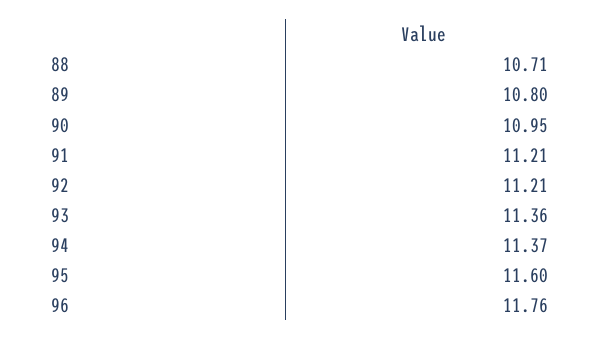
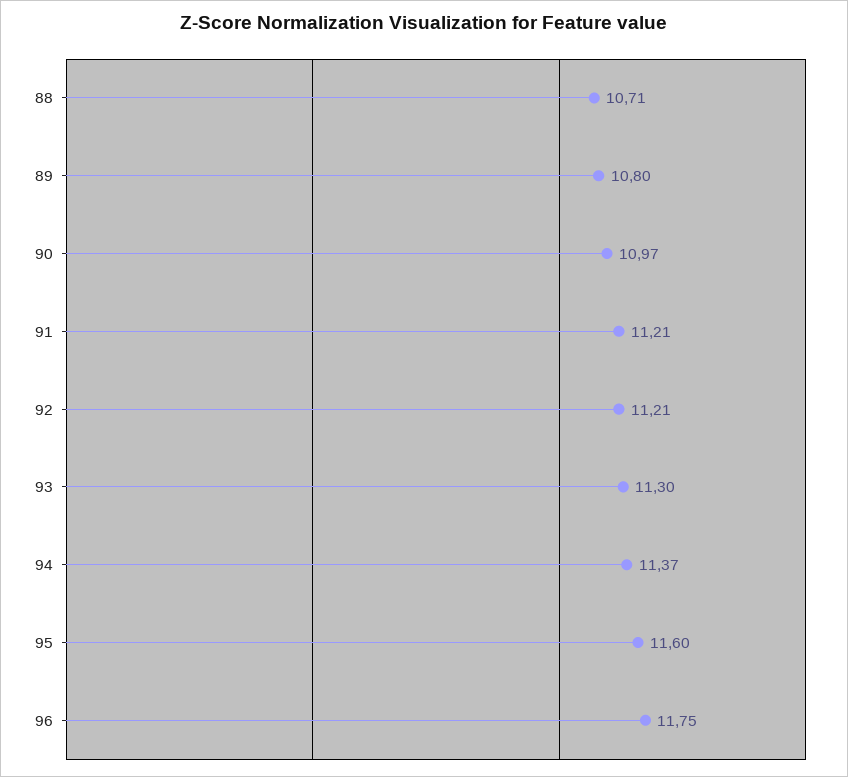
90: 10.95 -> 10.97
93: 11.36 -> 11.3
96: 11.76 -> 11.75

